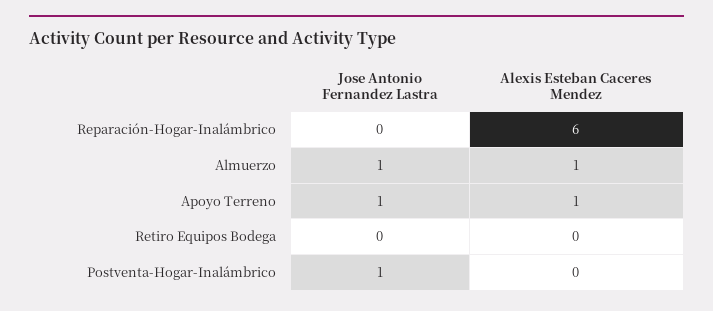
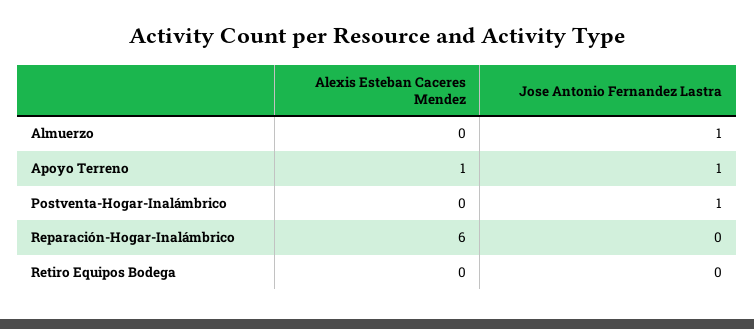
Alexis Esteban Caceres Mendez, Almuerzo: 1 -> 0

